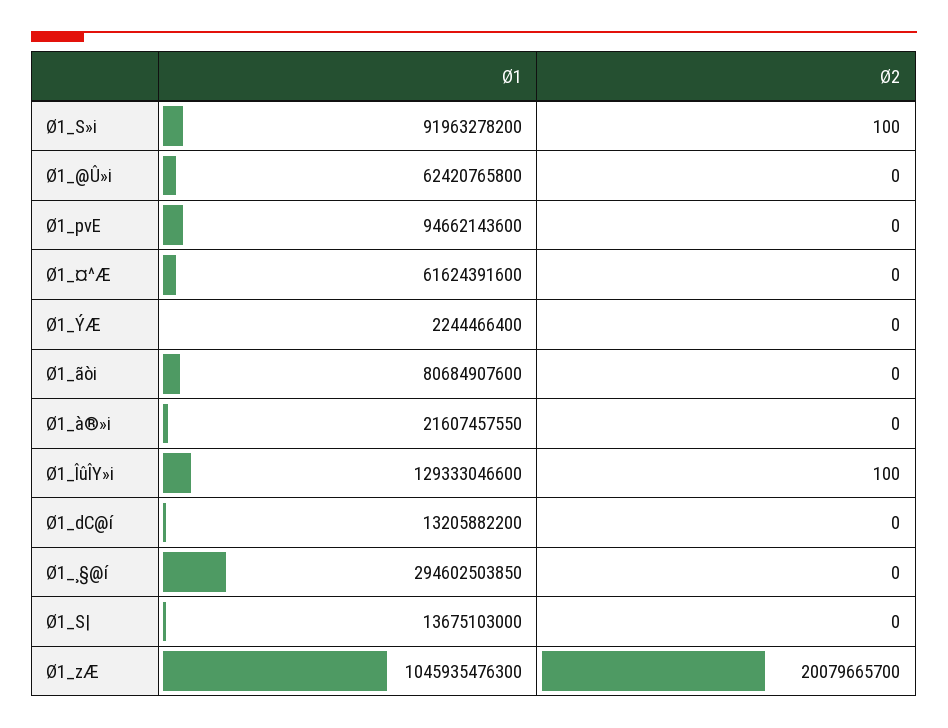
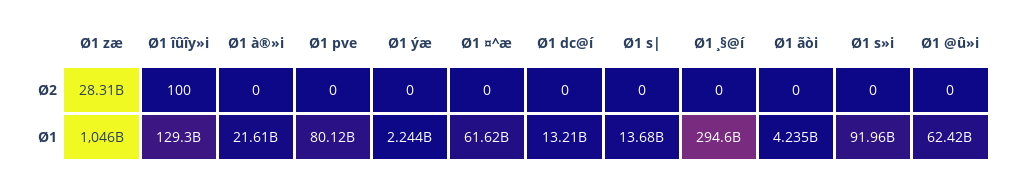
Ø2, Ø1_S»i: 100 -> 0
Ø1, Ø1_pvE: 94662143600 -> 80120000000
Ø1, Ø1_ãòi: 80684907600 -> 4235000000
Ø2, Ø1_zÆ: 20079665700 -> 28310000000

